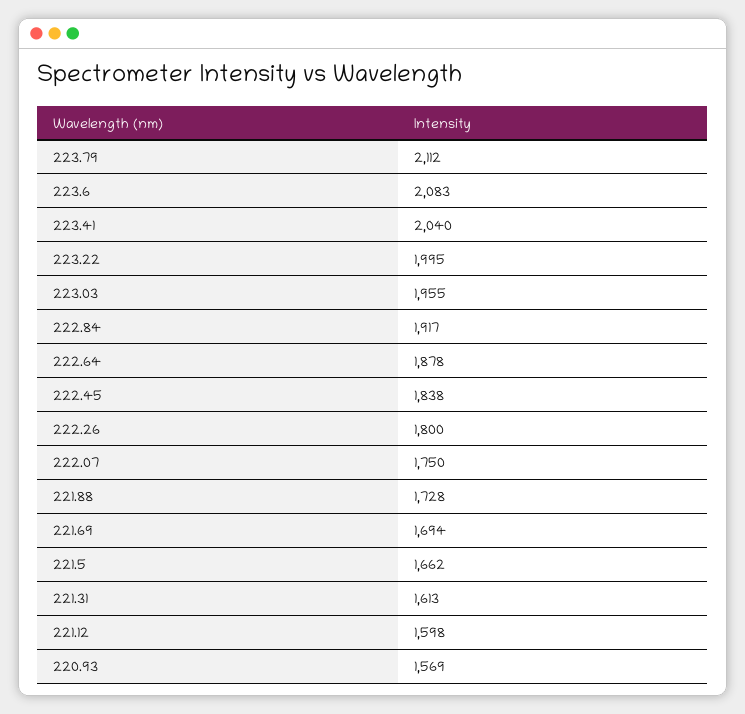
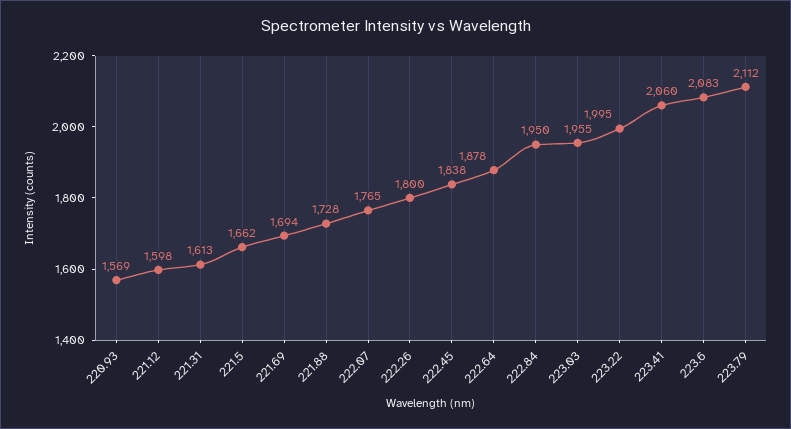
223.41: 2040 -> 2060
222.84: 1917 -> 1950
222.07: 1750 -> 1765

